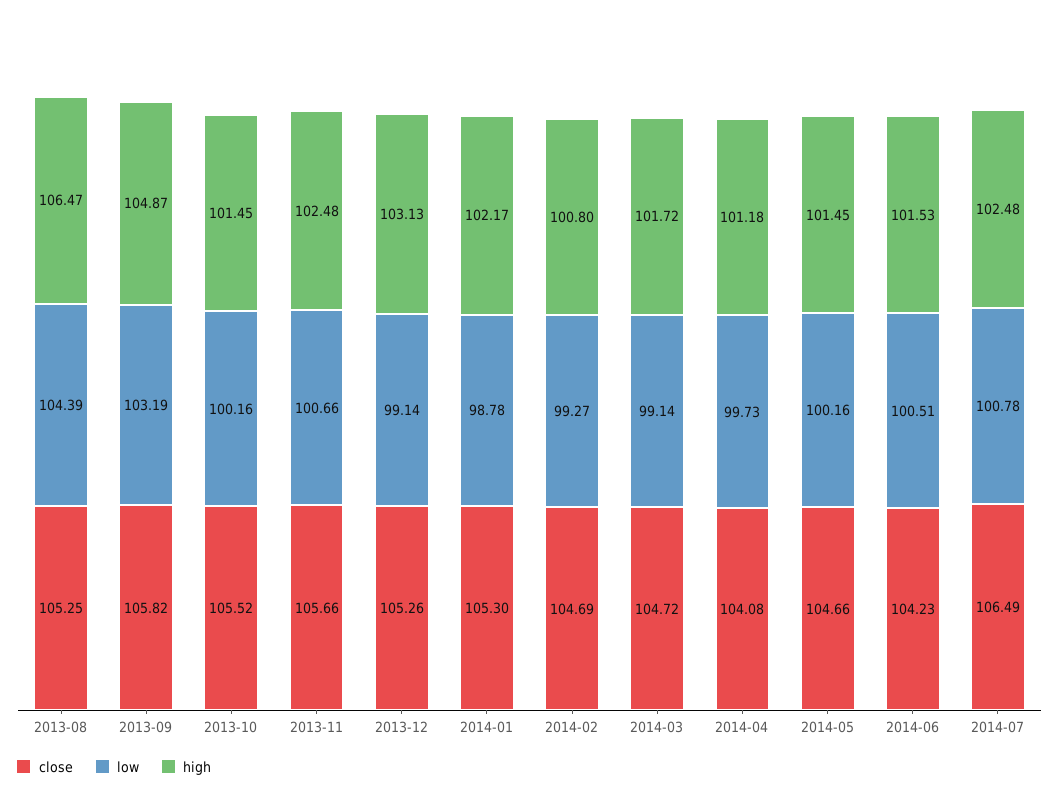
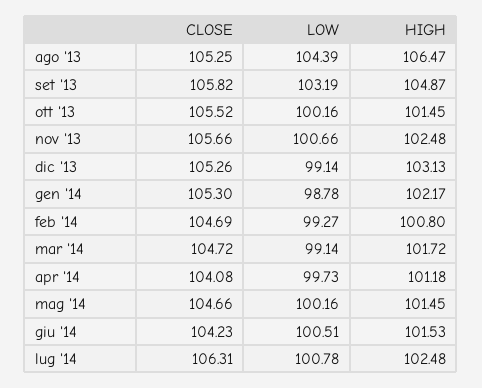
close, 2014-07: 106.49 -> 106.31

